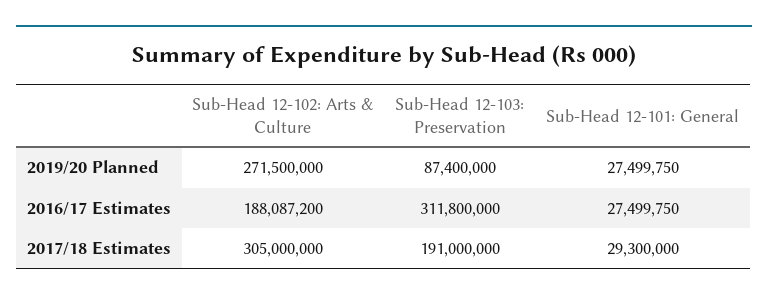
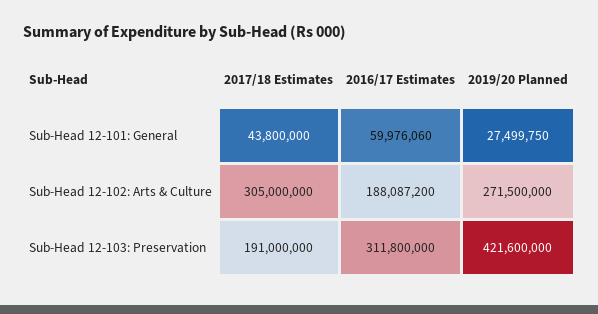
Sub-Head 12-103: Preservation, 2019/20 Planned: 87400000 -> 421600000
Sub-Head 12-101: General, 2016/17 Estimates: 27499750 -> 59976060
Sub-Head 12-101: General, 2017/18 Estimates: 29300000 -> 43800000

